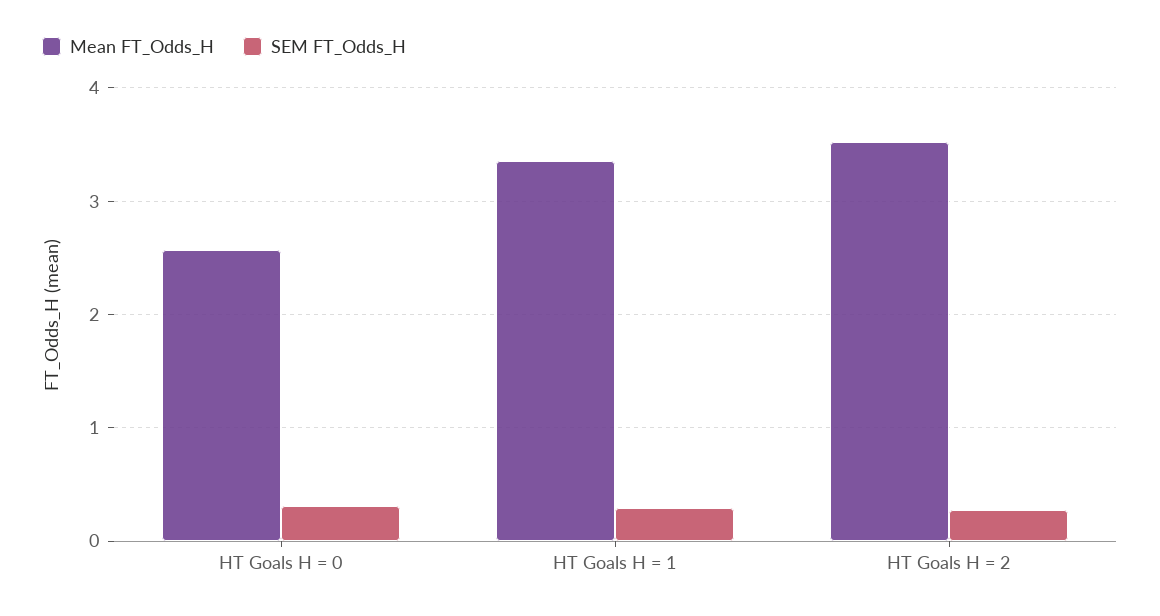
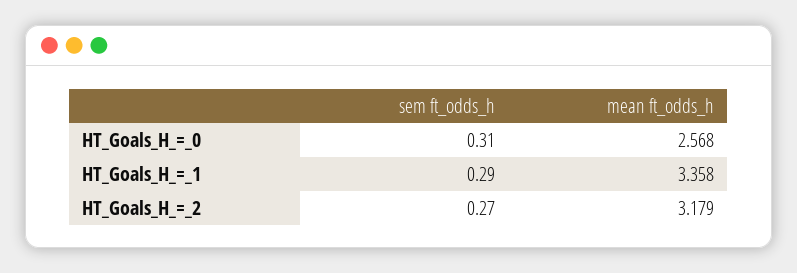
Mean FT_Odds_H, HT Goals H = 2: 3.5 -> 3.179

